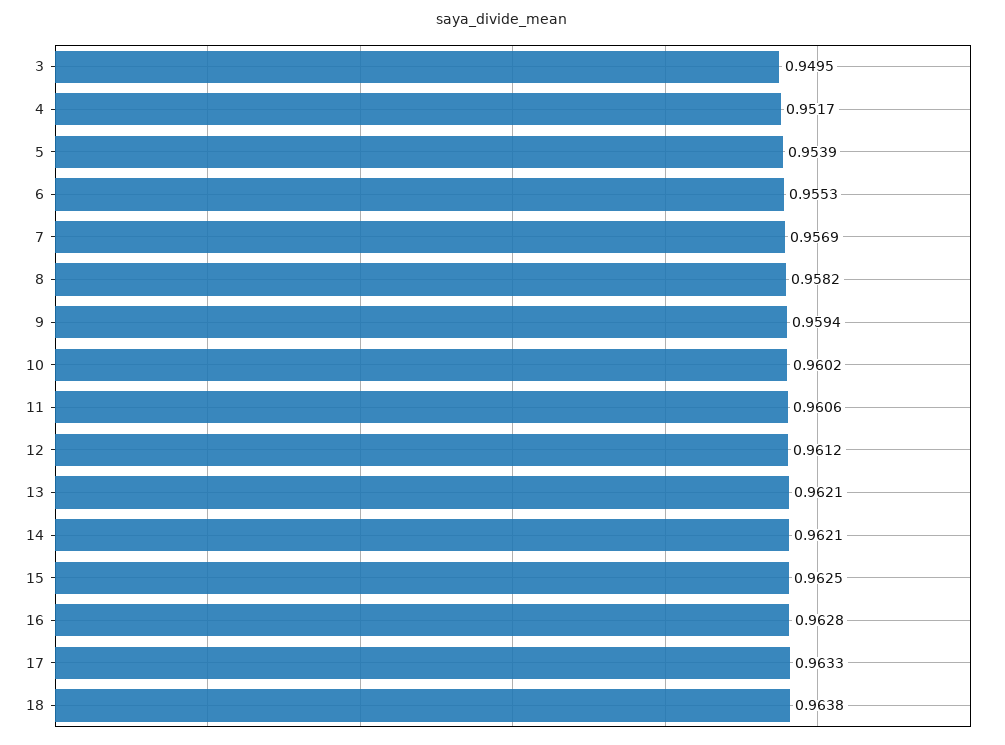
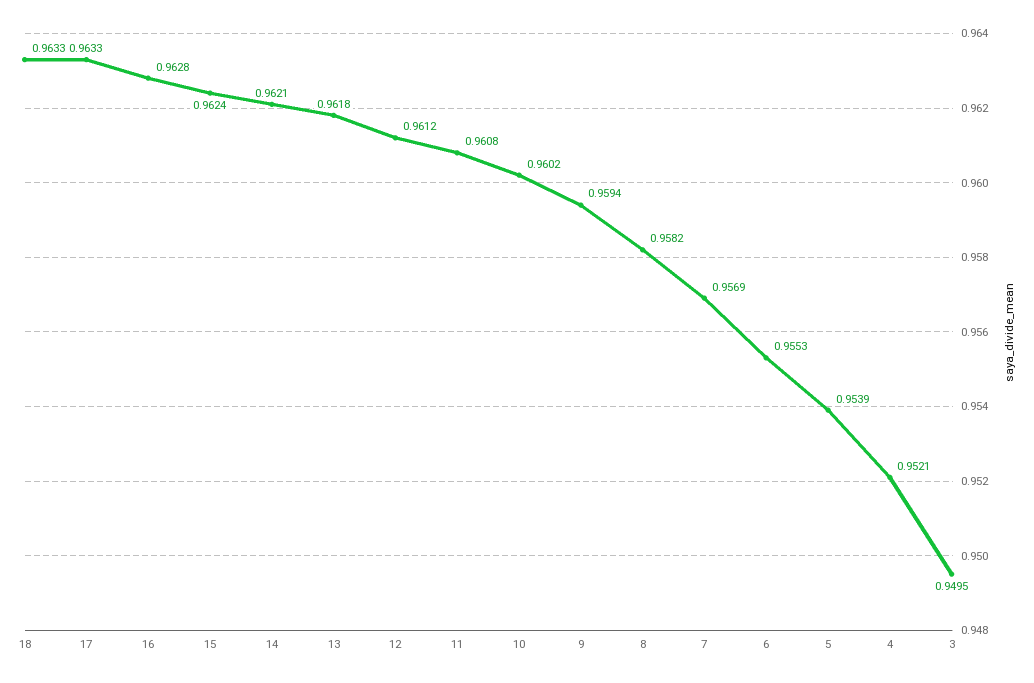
4: 0.9517 -> 0.9521
11: 0.9606 -> 0.9608
13: 0.9621 -> 0.9618
15: 0.9625 -> 0.9624
18: 0.9638 -> 0.9633

